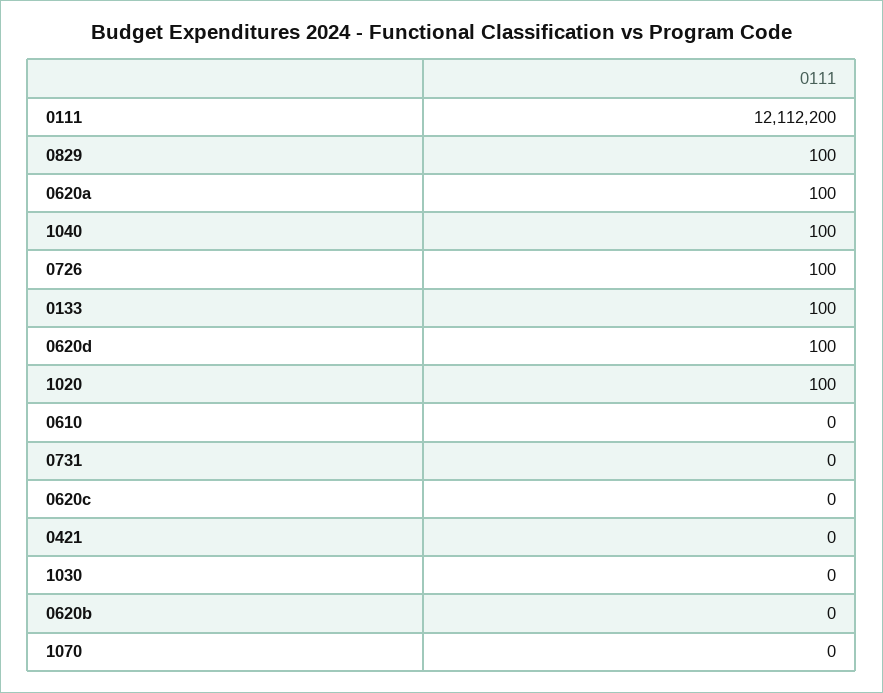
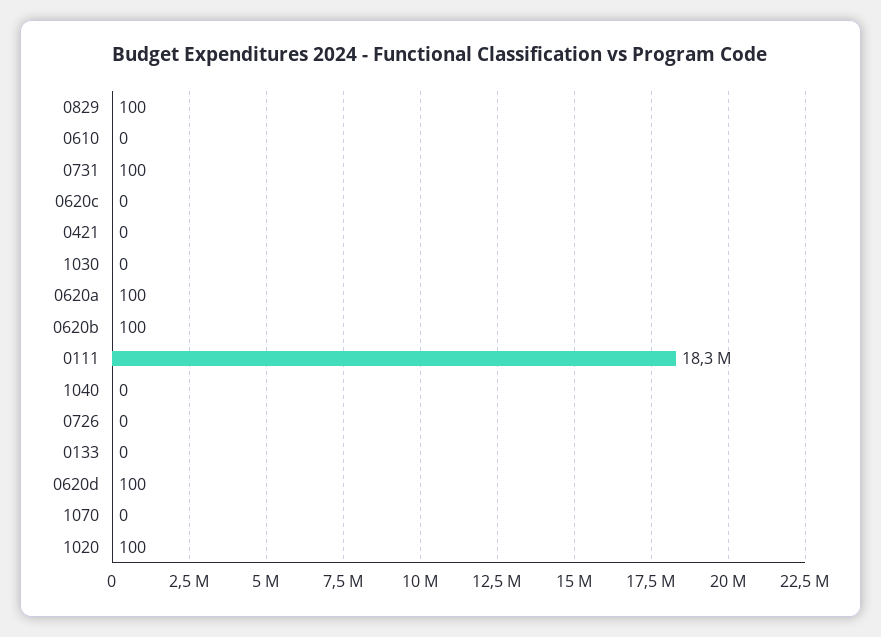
0111: 12112200 -> 18300000
1040: 100 -> 0
0726: 100 -> 0
0133: 100 -> 0
0731: 0 -> 100
0620b: 0 -> 100

